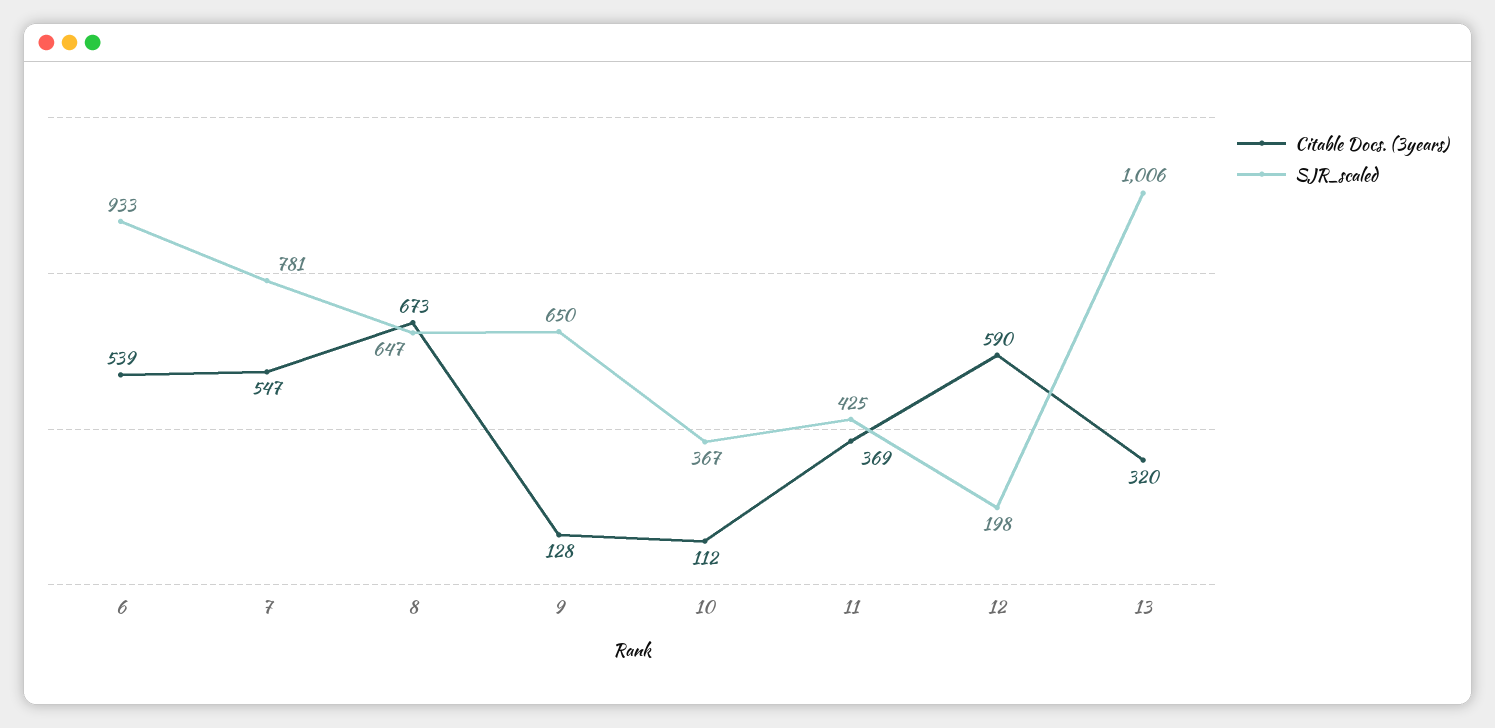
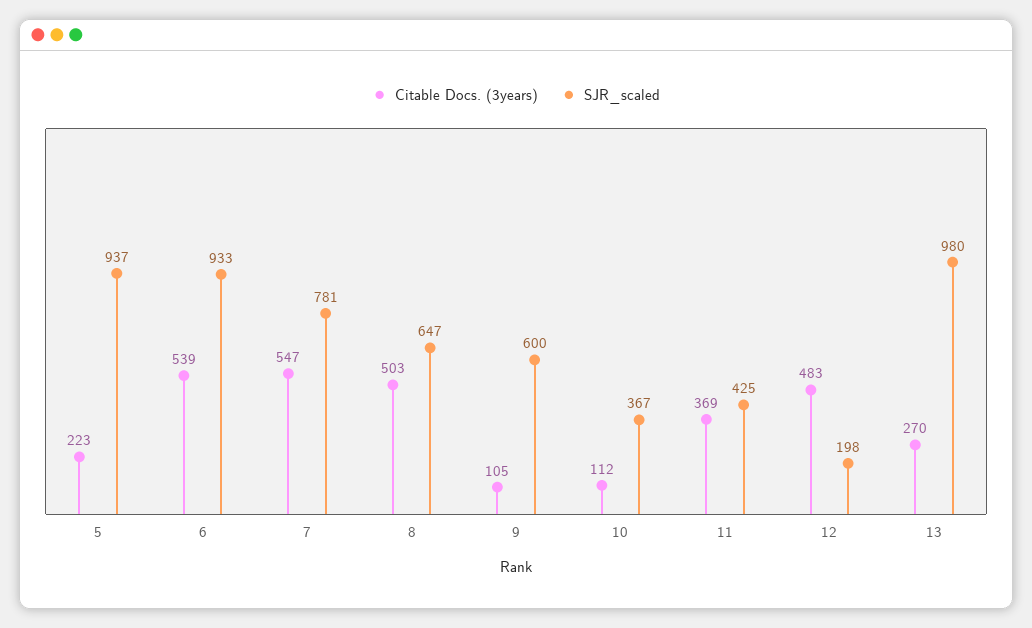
Citable Docs. (3years), 8: 673 -> 503
Citable Docs. (3years), 9: 128 -> 105
SJR_scaled, 9: 650 -> 600
Citable Docs. (3years), 12: 590 -> 483
Citable Docs. (3years), 13: 320 -> 270
SJR_scaled, 13: 1006 -> 980
Citable Docs. (3years), 5: none -> 223
SJR_scaled, 5: none -> 937

